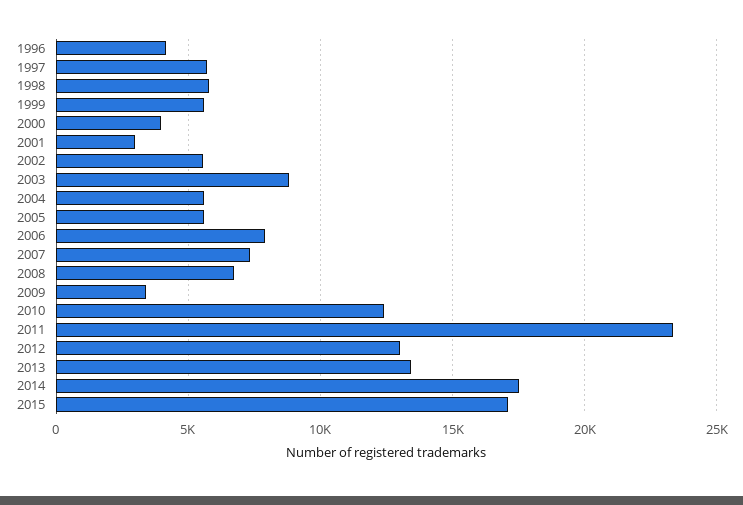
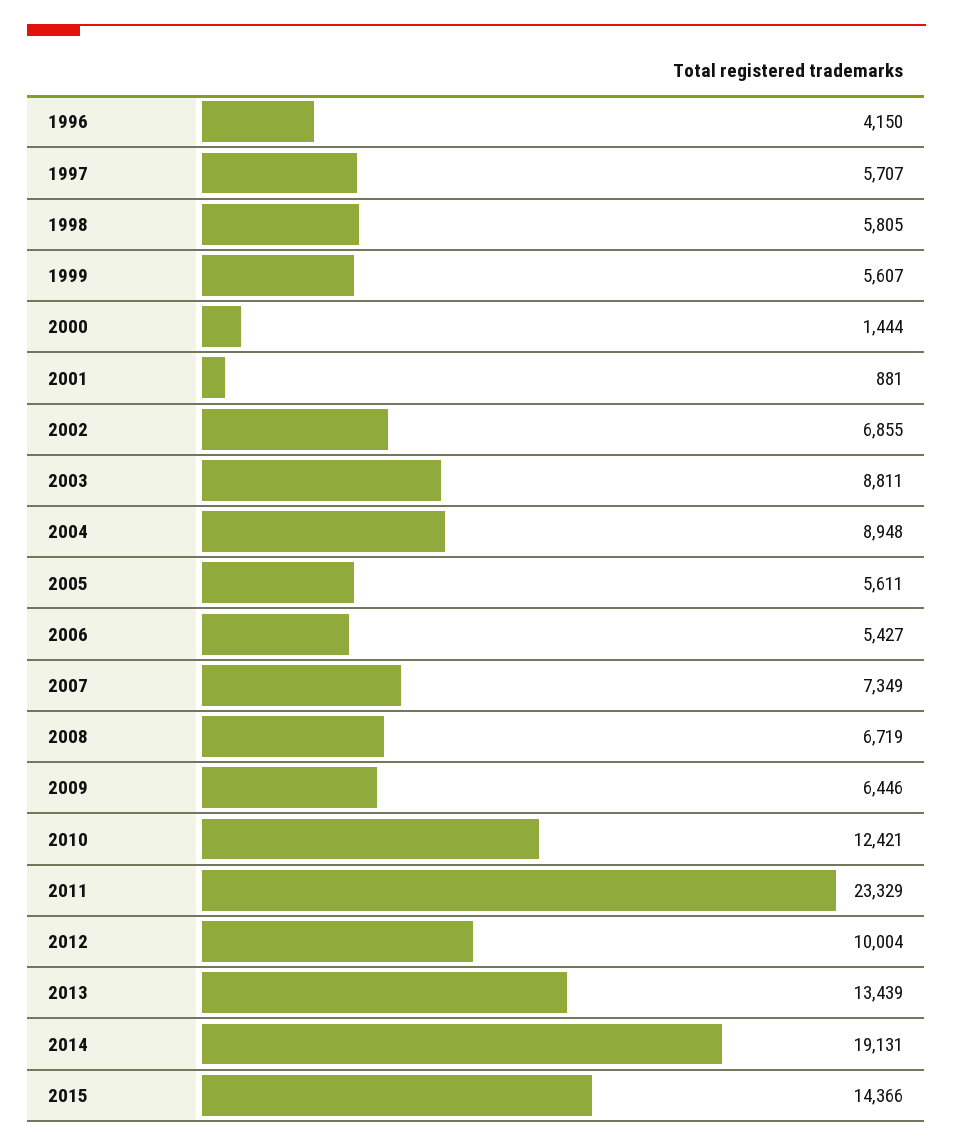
2000: 4000 -> 1444
2001: 3000 -> 881
2002: 5500 -> 6855
2004: 5500 -> 8948
2006: 8000 -> 5427
2009: 3500 -> 6446
2012: 13000 -> 10004
2014: 17500 -> 19131
2015: 17000 -> 14366

